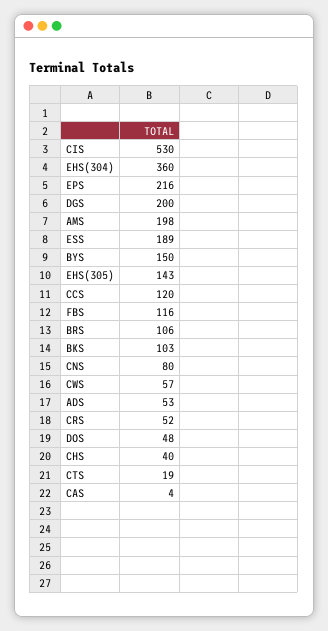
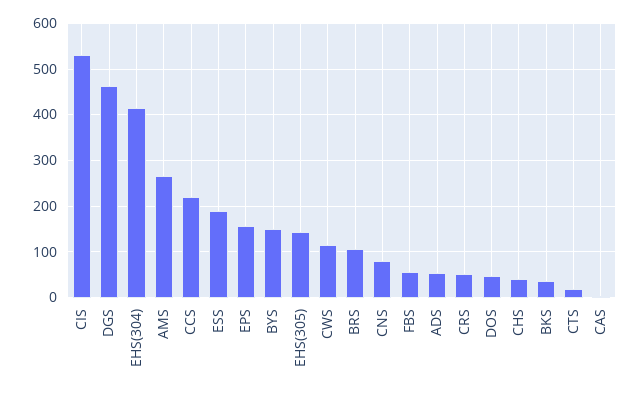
EHS(304): 360 -> 420
EPS: 216 -> 160
DGS: 200 -> 460
AMS: 198 -> 260
CCS: 120 -> 220
FBS: 116 -> 60
BKS: 103 -> 40
CWS: 57 -> 120

